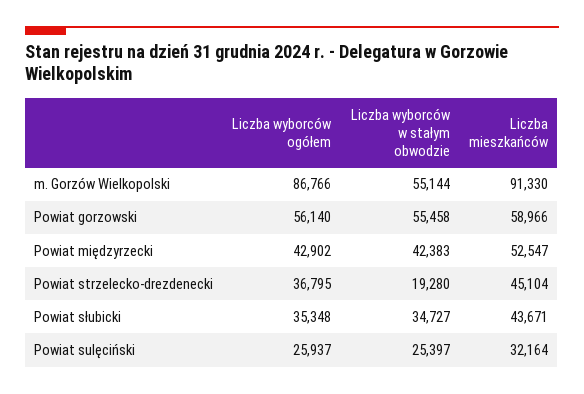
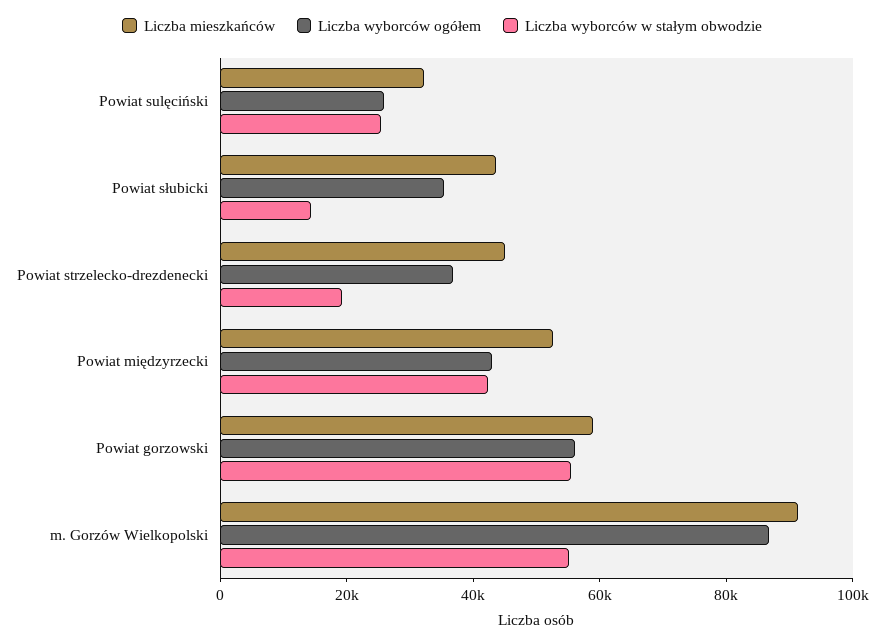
Liczba wyborców w stałym obwodzie, Powiat słubicki: 34727 -> 15000

